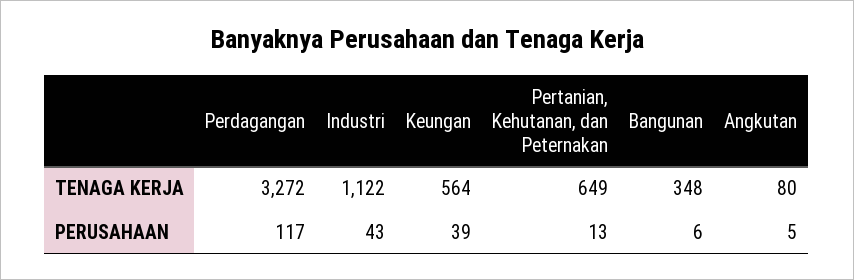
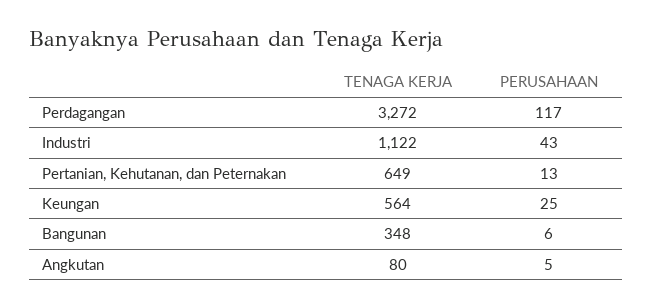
Keungan, PERUSAHAAN: 39 -> 25

